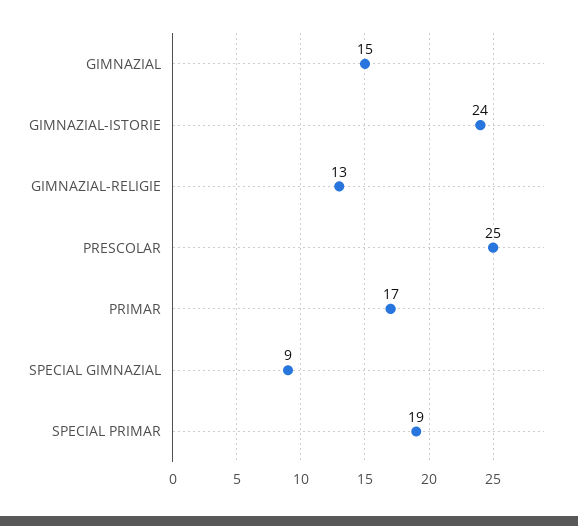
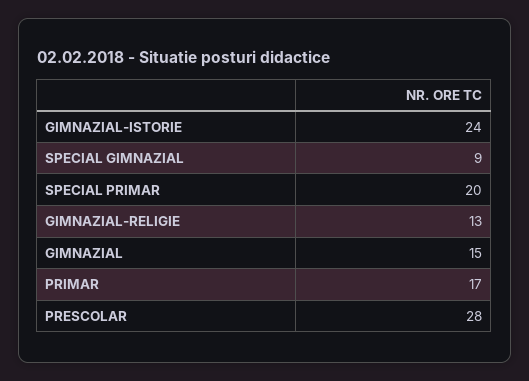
PRESCOLAR: 25 -> 28
SPECIAL PRIMAR: 19 -> 20

